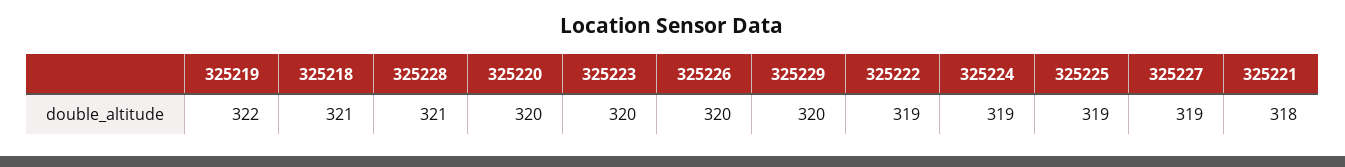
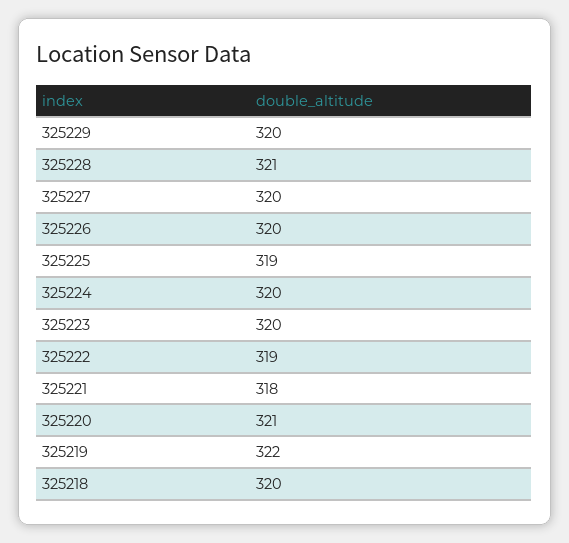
325218: 321 -> 320
325220: 320 -> 321
325224: 319 -> 320
325227: 319 -> 320

